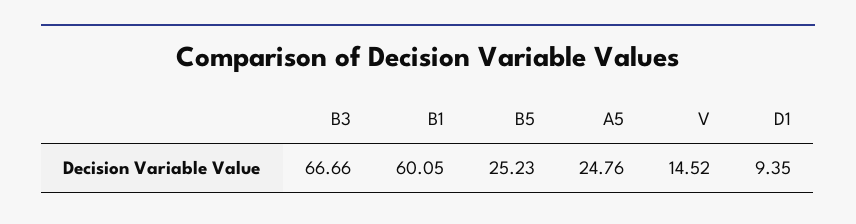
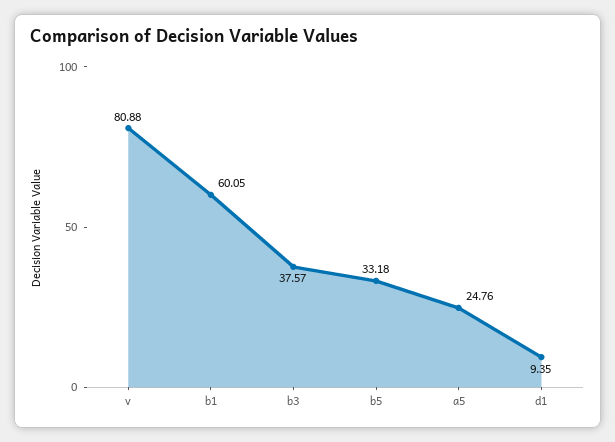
B3: 66.66 -> 37.57
B5: 25.23 -> 33.18
V: 14.52 -> 80.88

